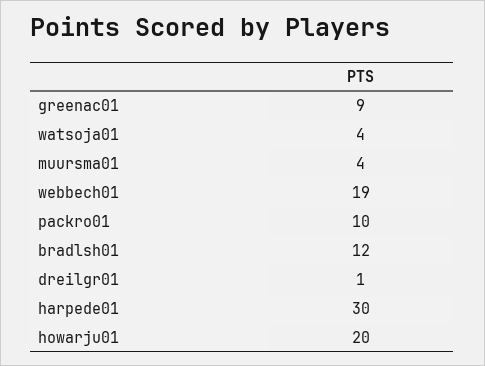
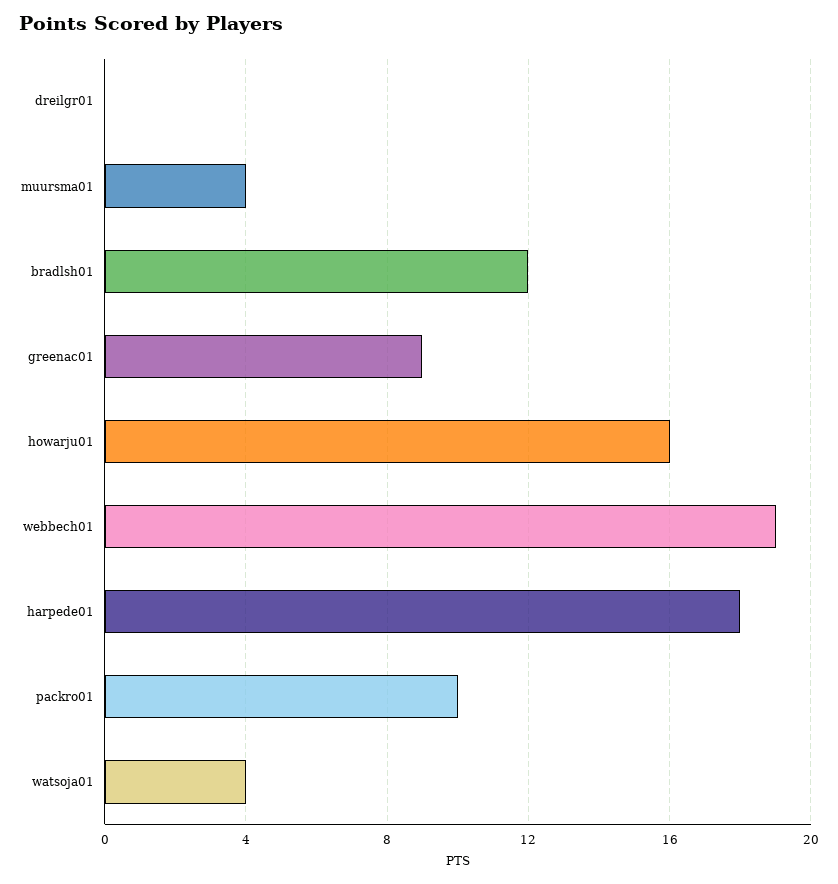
dreilgr01: 1 -> 0
harpede01: 30 -> 18
howarju01: 20 -> 16

